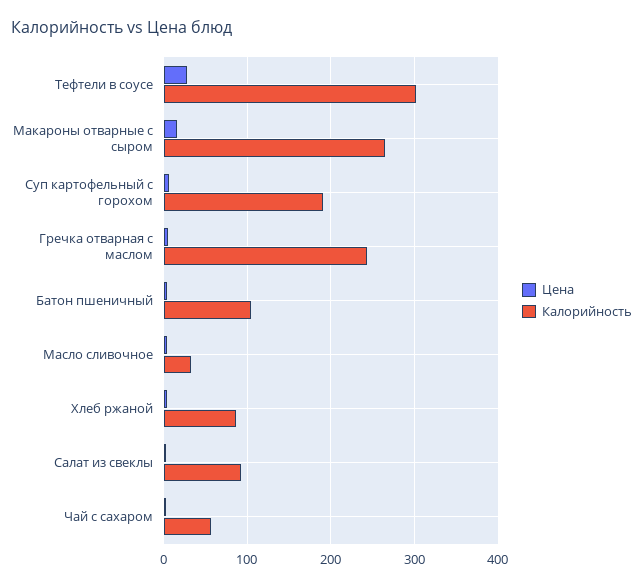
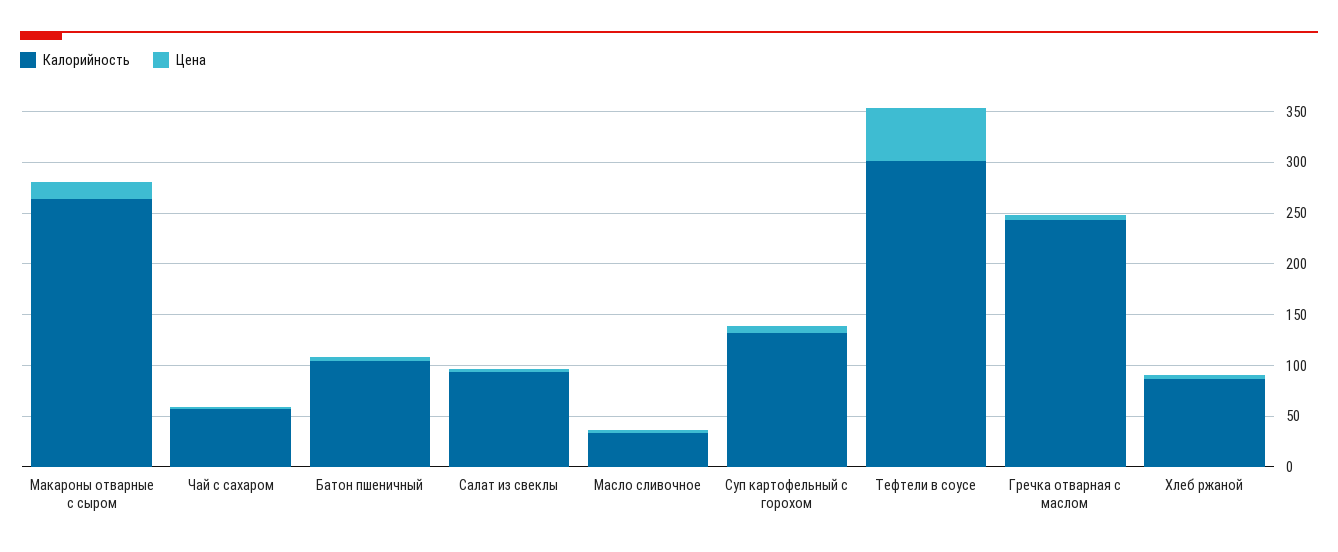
Цена, Тефтели в соусе: 30 -> 50
Калорийность, Суп картофельный с горохом: 190 -> 130

